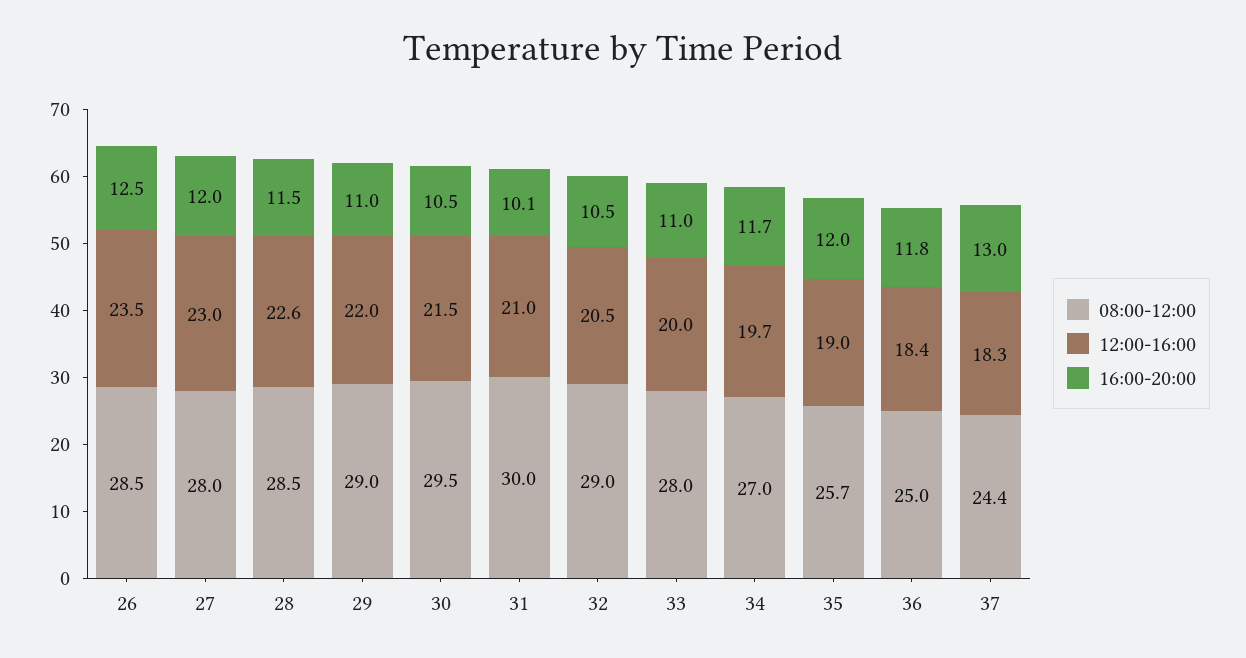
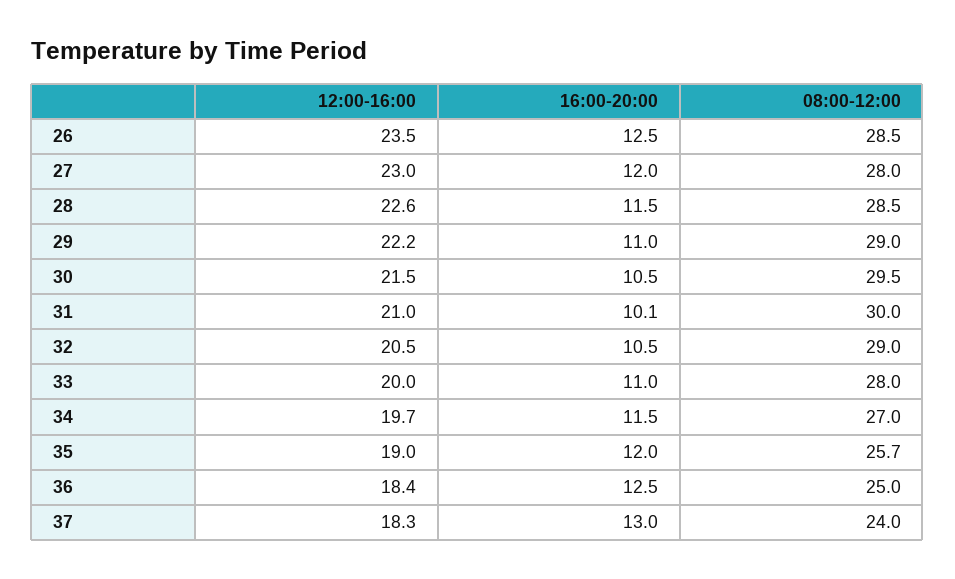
12:00-16:00, 29: 22 -> 22.2
16:00-20:00, 34: 11.7 -> 11.5
16:00-20:00, 36: 11.8 -> 12.5
08:00-12:00, 37: 24.4 -> 24

